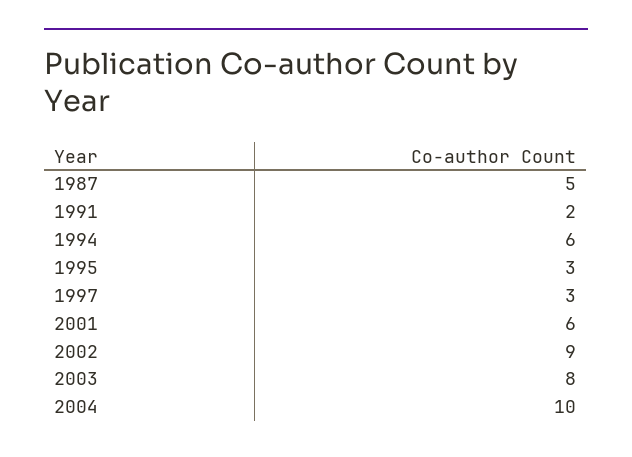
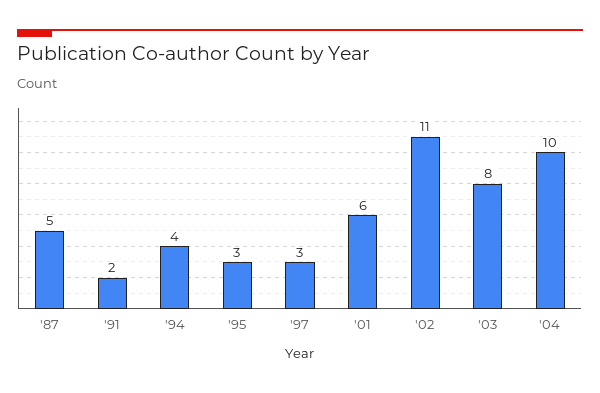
1994: 6 -> 4
2002: 9 -> 11

